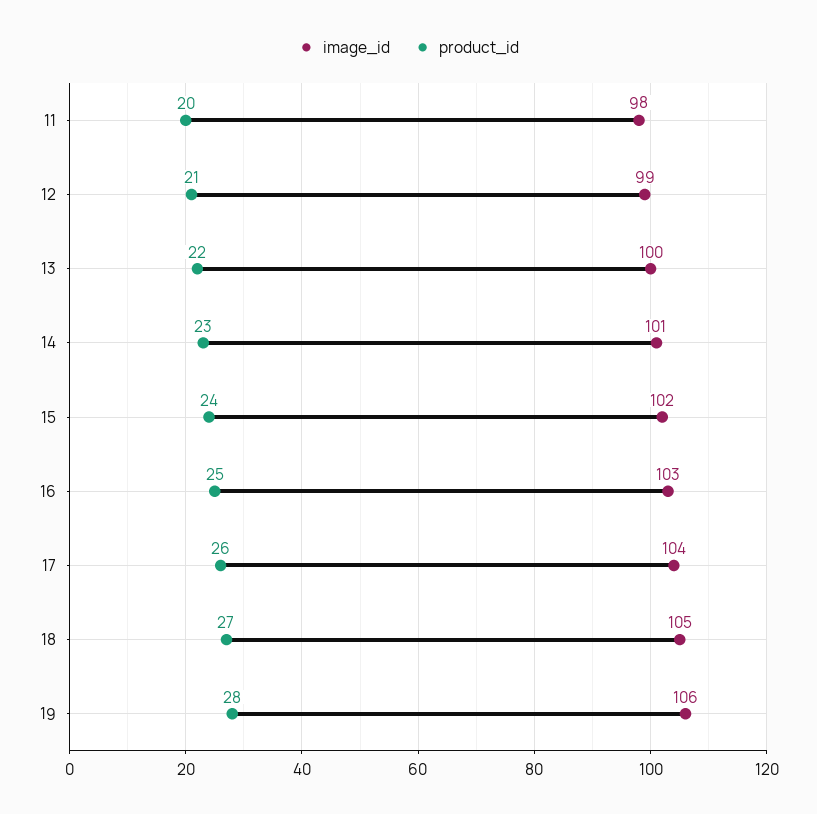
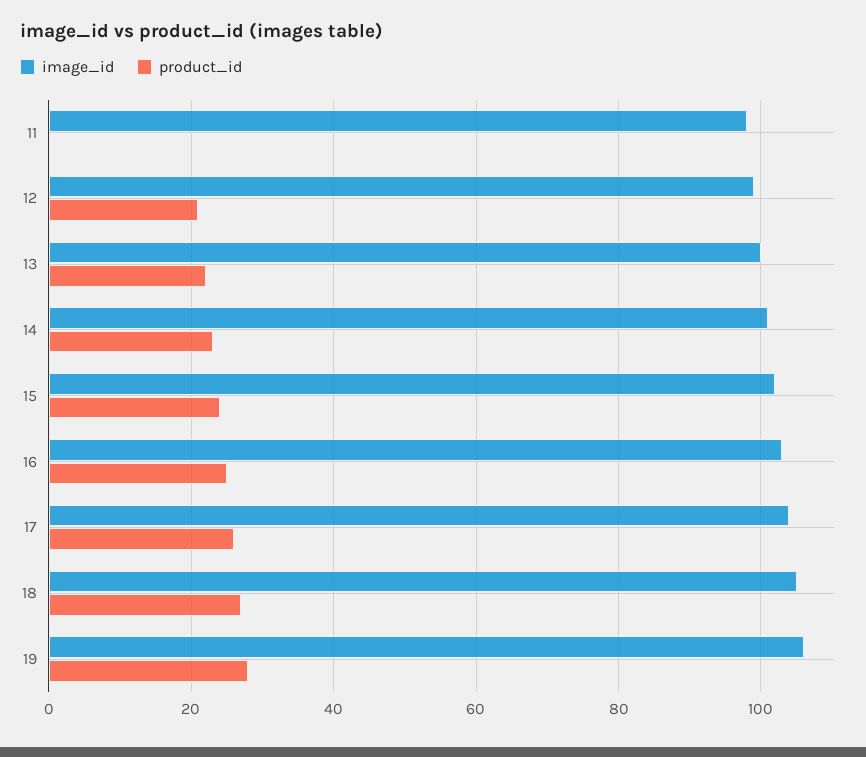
product_id, 11: 20 -> 0

